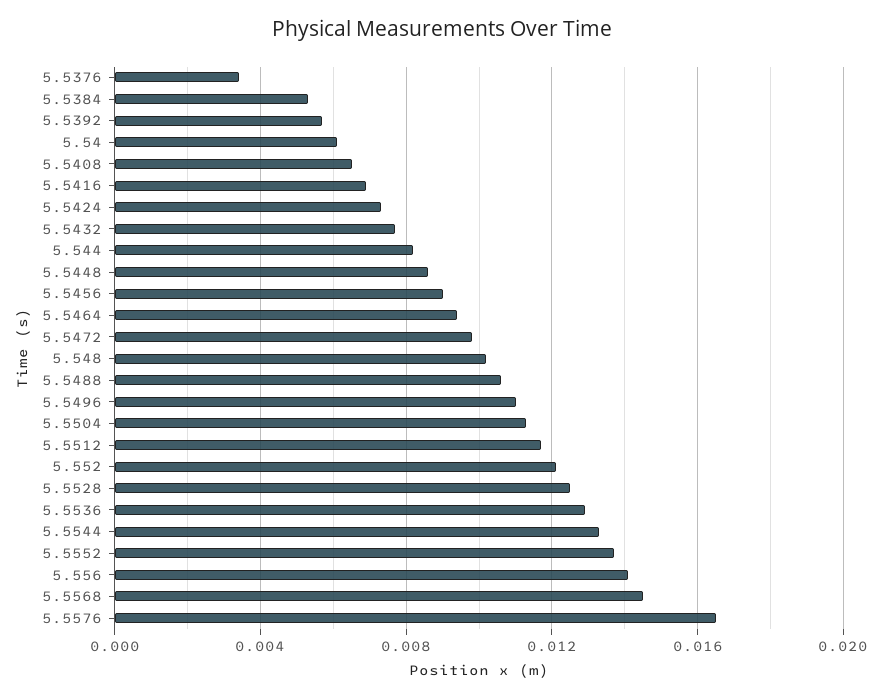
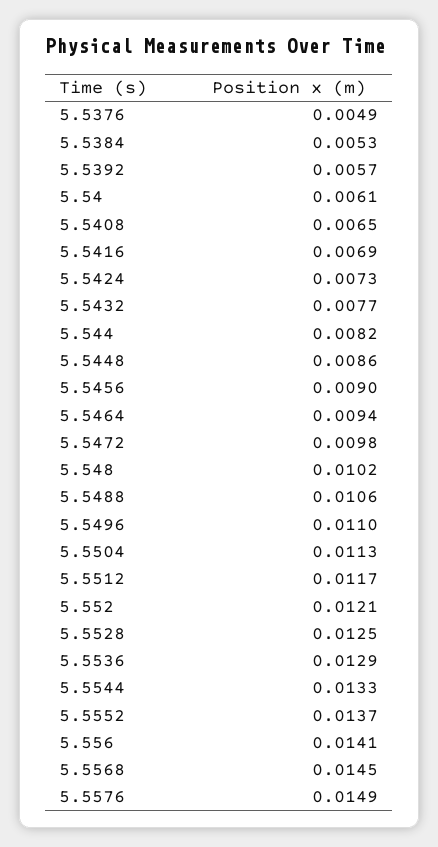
5.5376: 0.0035 -> 0.0049
5.5576: 0.0165 -> 0.0149

